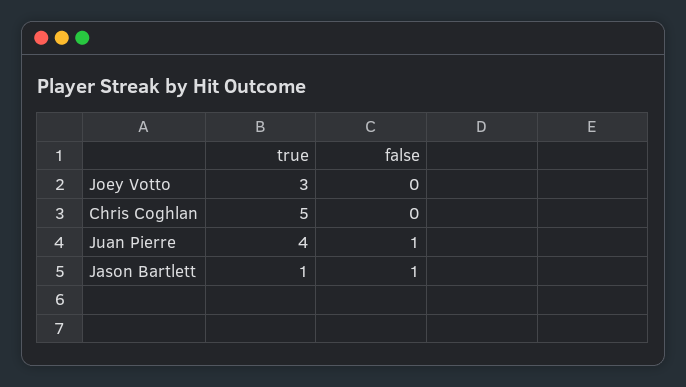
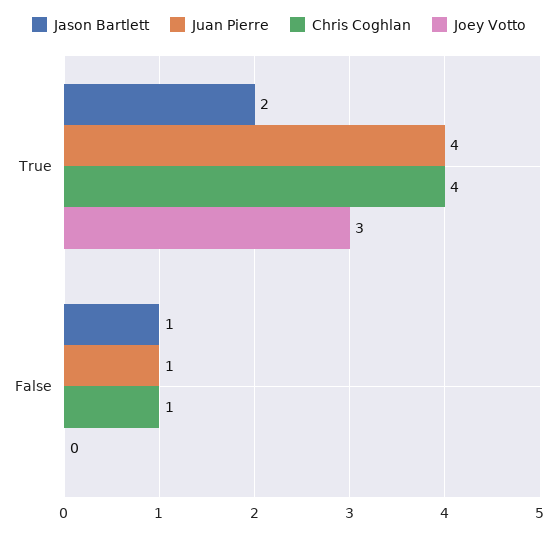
Chris Coghlan, true: 5 -> 4
Chris Coghlan, false: 0 -> 1
Jason Bartlett, true: 1 -> 2

